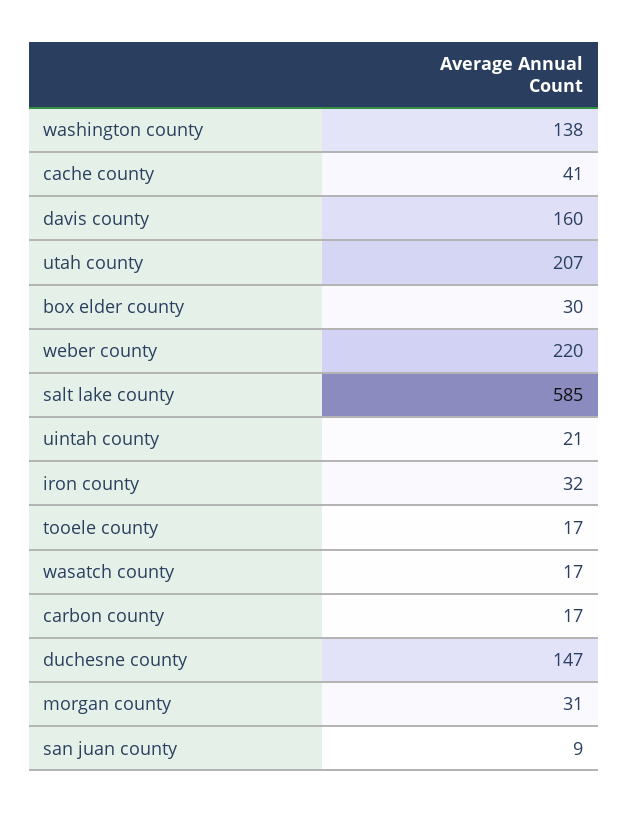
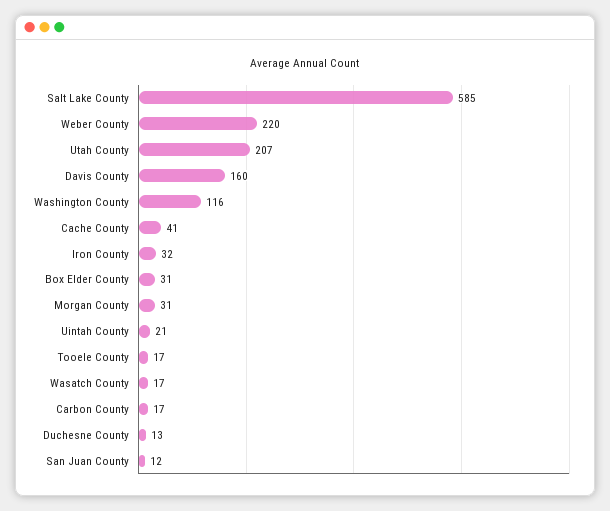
washington county: 138 -> 116
box elder county: 30 -> 31
duchesne county: 147 -> 13
san juan county: 9 -> 12

